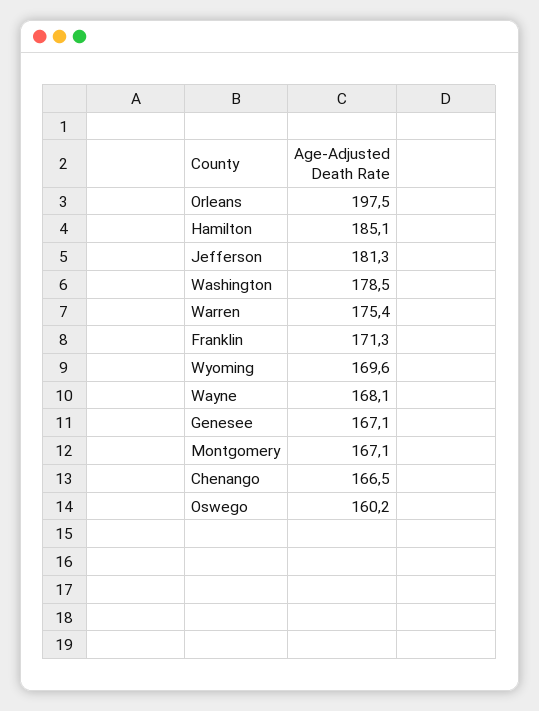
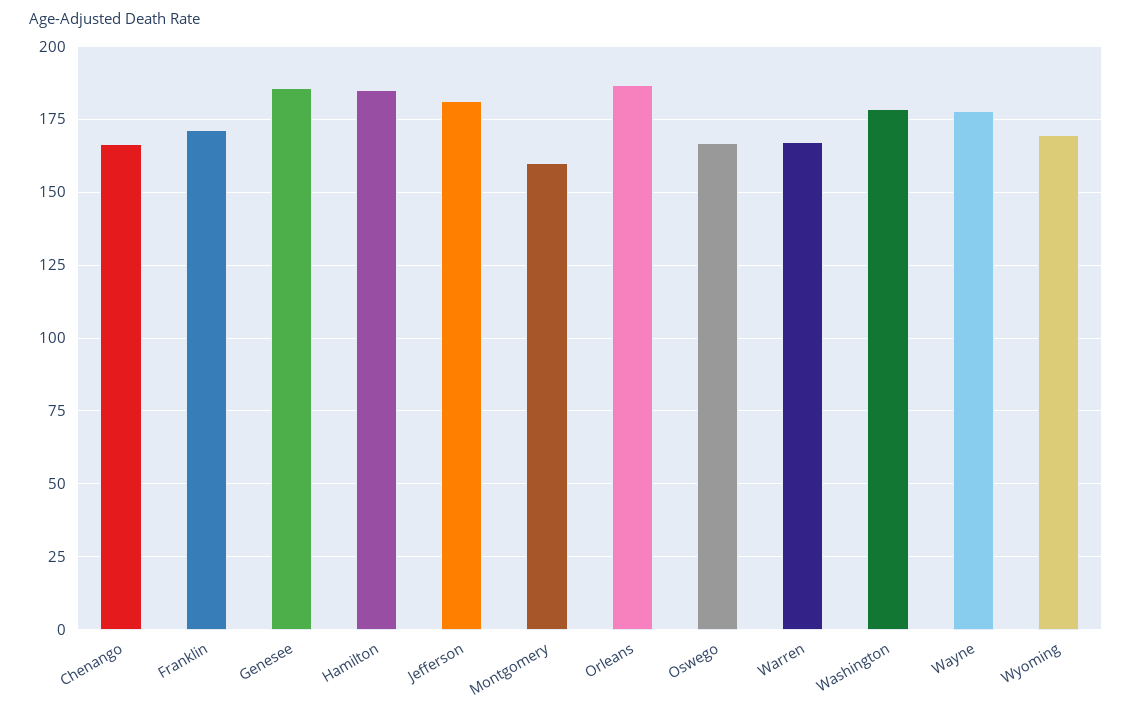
Orleans: 197.5 -> 187.5
Warren: 175.4 -> 167.5
Wayne: 168.1 -> 177.5
Genesee: 167.1 -> 185
Montgomery: 167.1 -> 160
Oswego: 160.2 -> 167.5

